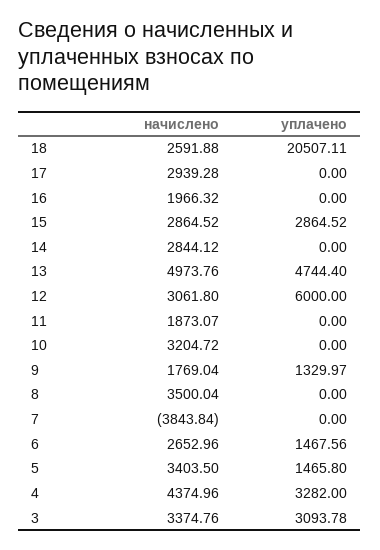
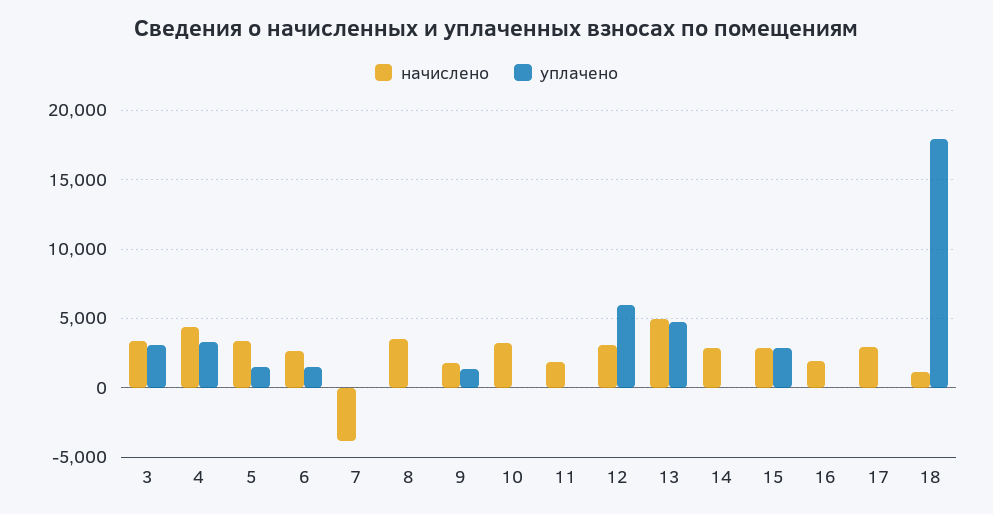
начислено, 18: 2591.88 -> 1000
уплачено, 18: 20507.11 -> 18000

